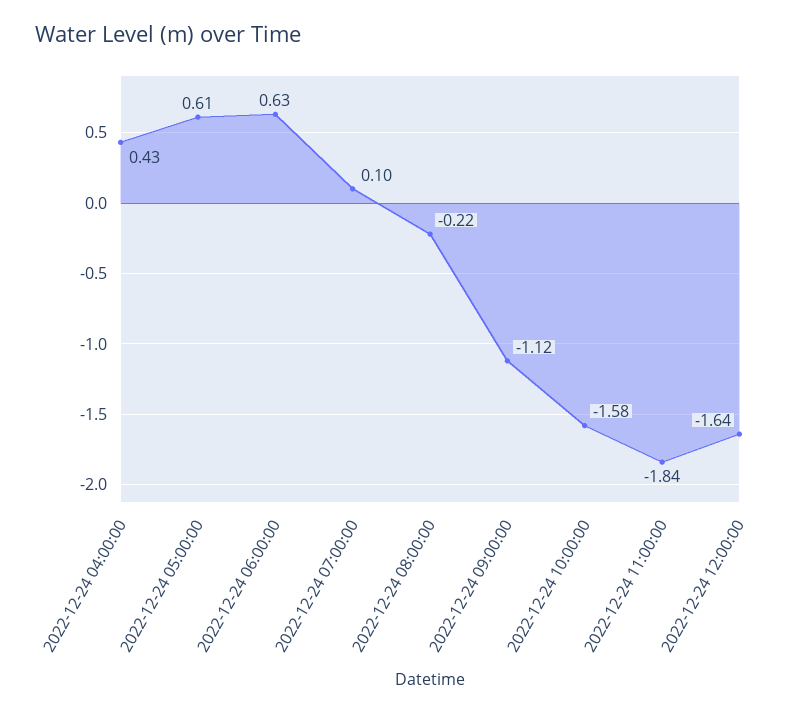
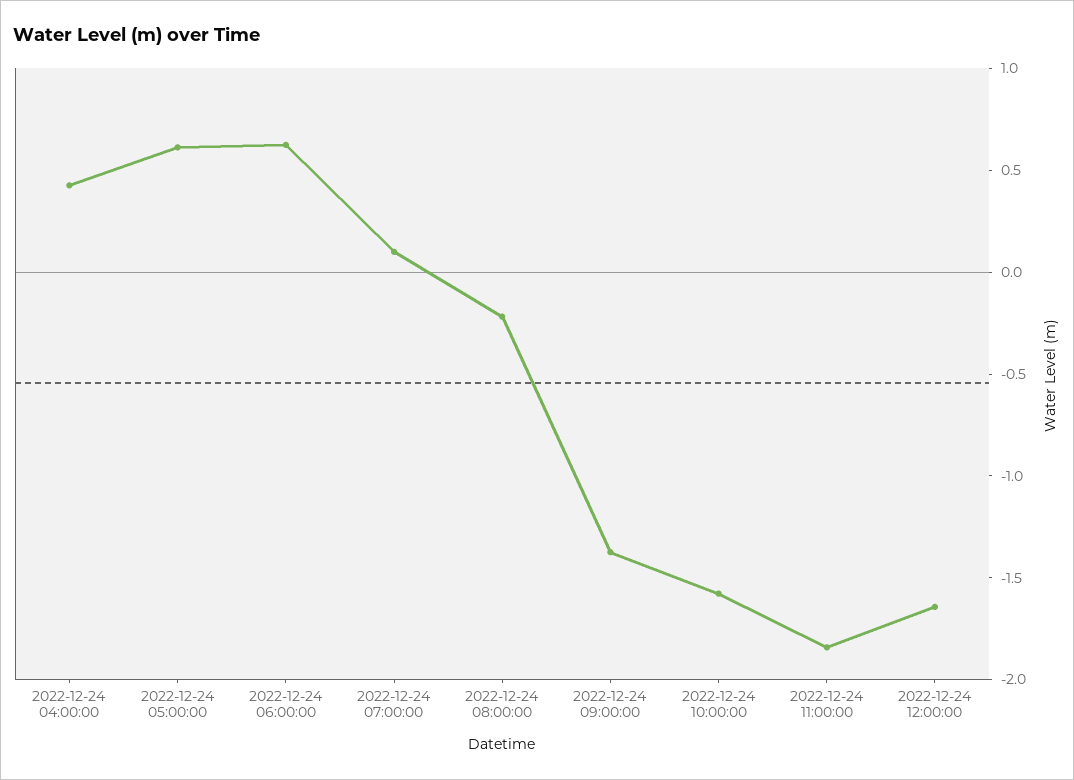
2022-12-24 09:00:00: -1.12 -> -1.4

